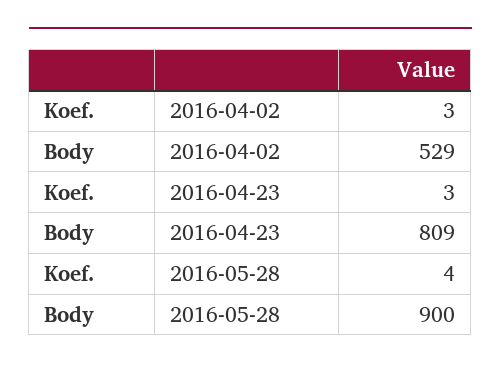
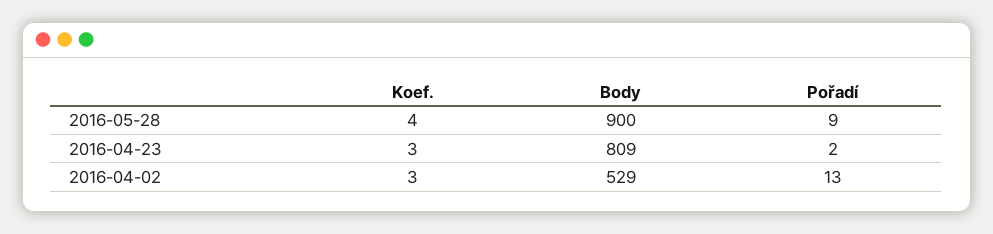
Pořadí, 2016-05-28: none -> 9
Pořadí, 2016-04-23: none -> 2
Pořadí, 2016-04-02: none -> 13

